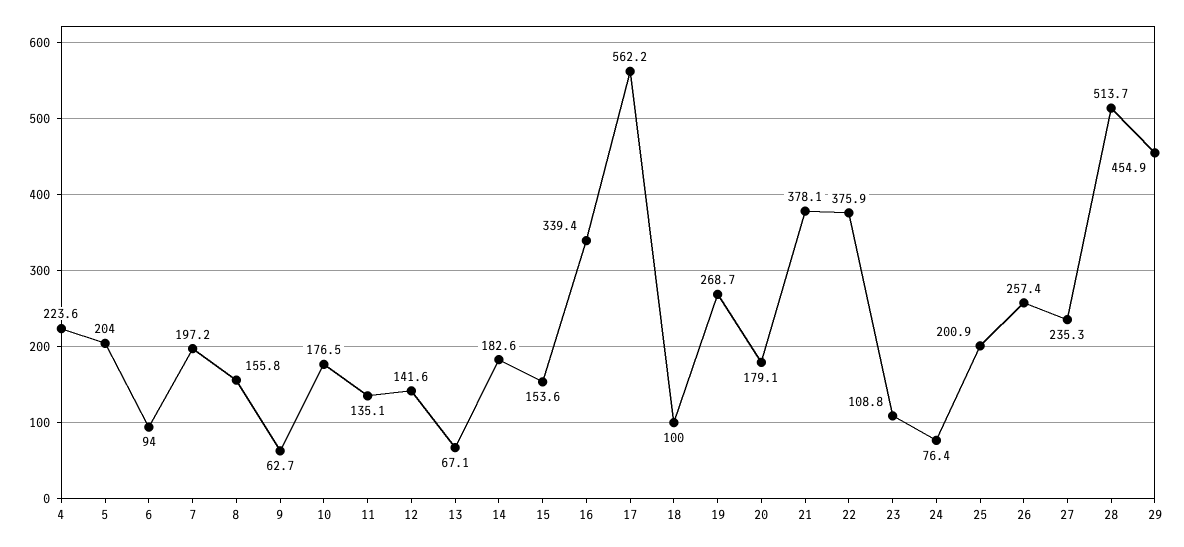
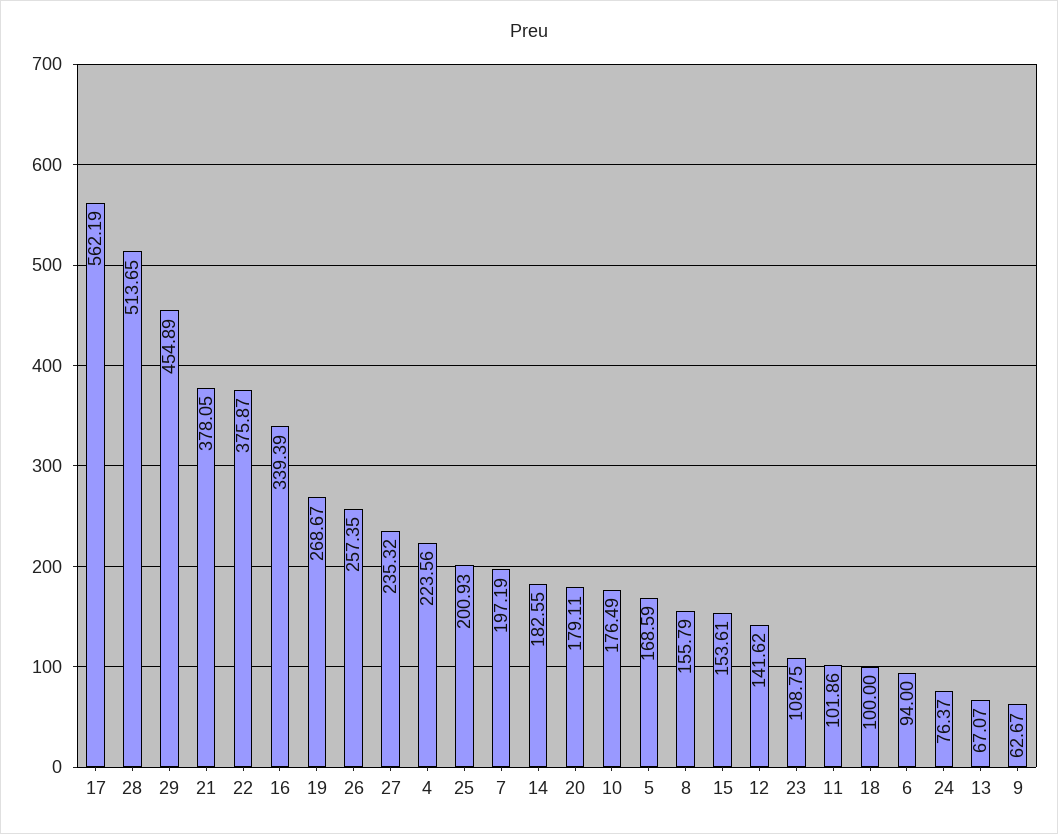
5: 204 -> 168.59
11: 135.1 -> 101.86

